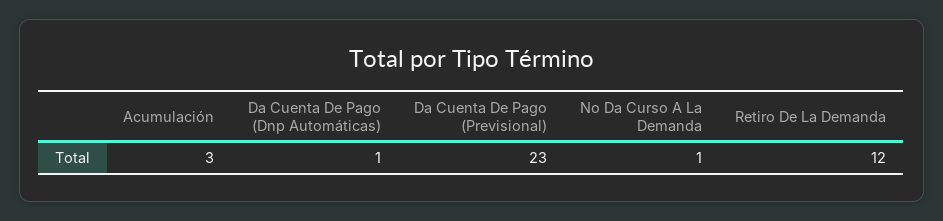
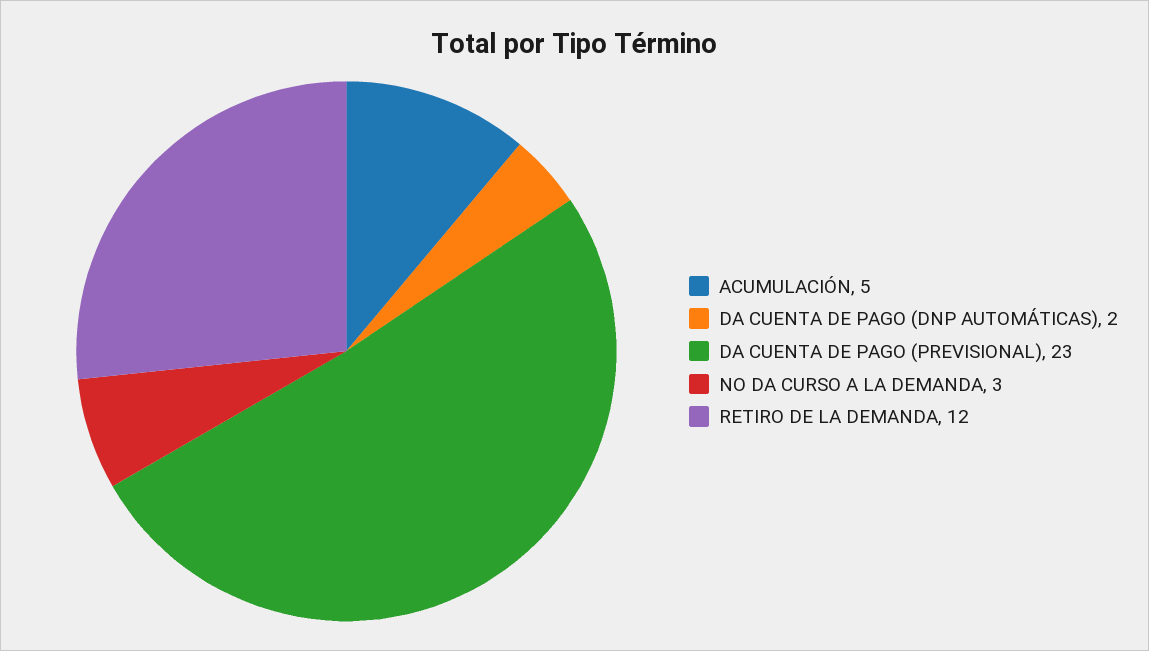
Acumulación: 3 -> 5
Da Cuenta De Pago (Dnp Automáticas): 1 -> 2
No Da Curso A La Demanda: 1 -> 3

